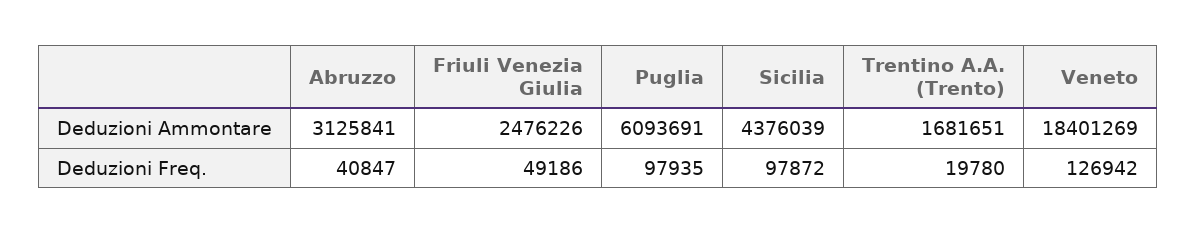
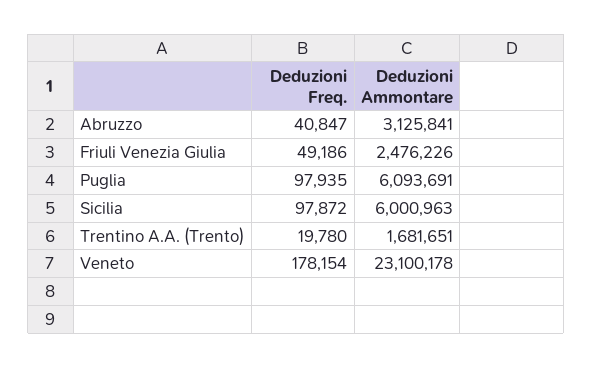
Sicilia, Deduzioni Ammontare: 4376039 -> 6000963
Veneto, Deduzioni Ammontare: 18401269 -> 23100178
Veneto, Deduzioni Freq.: 126942 -> 178154

